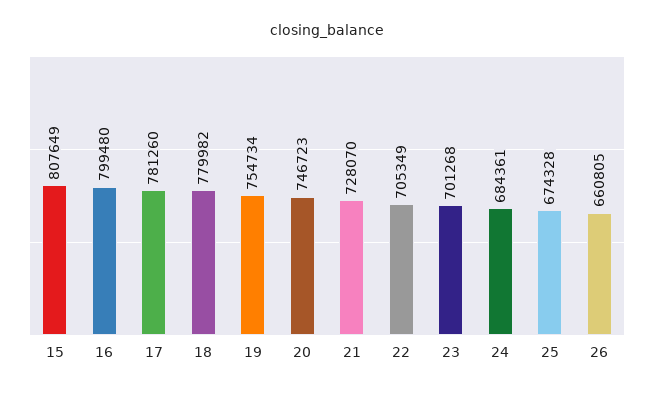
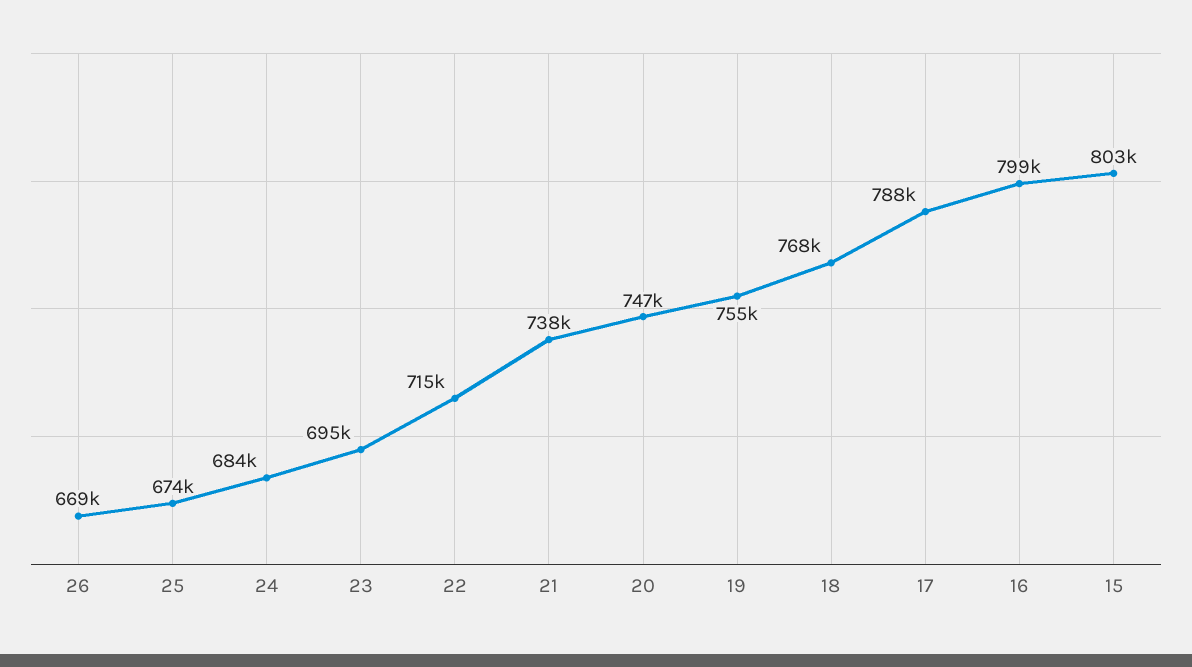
15: 807649 -> 803000
17: 781260 -> 788000
18: 779982 -> 768000
21: 728070 -> 738000
22: 705349 -> 715000
23: 701268 -> 695000
26: 660805 -> 669000

